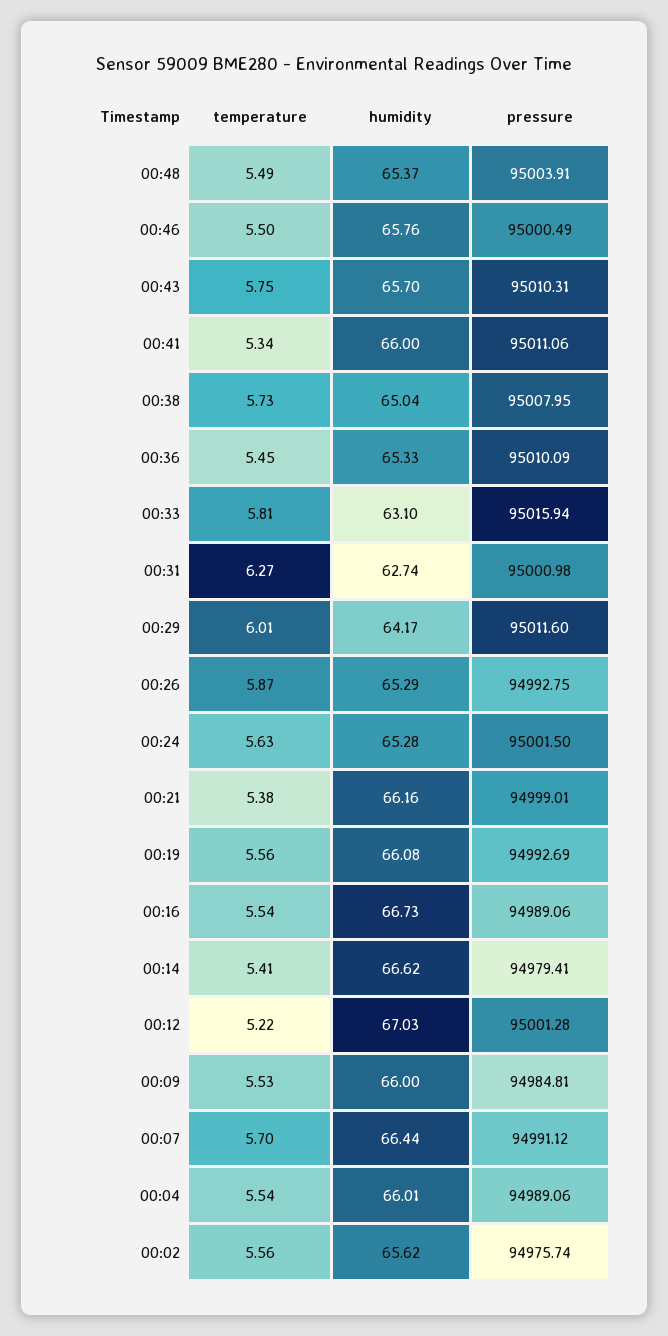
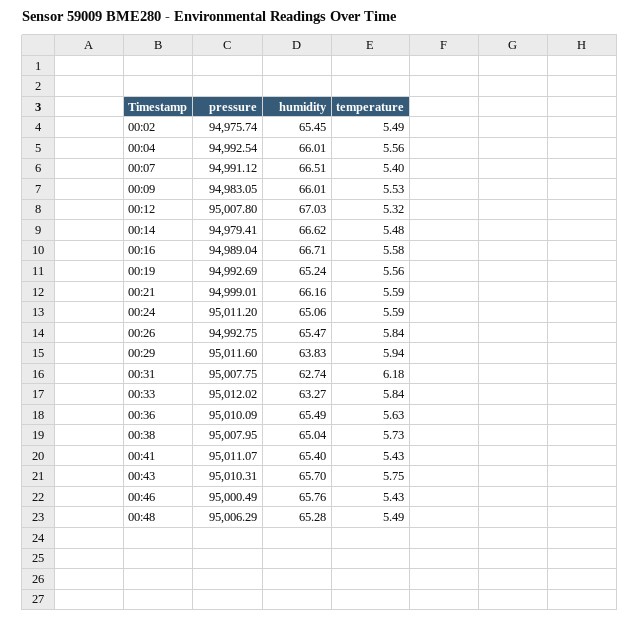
humidity, 00:48: 65.37 -> 65.28
pressure, 00:48: 95003.91 -> 95006.29
temperature, 00:46: 5.5 -> 5.43
temperature, 00:41: 5.34 -> 5.43
humidity, 00:41: 66 -> 65.4
pressure, 00:41: 95011.06 -> 95011.07
temperature, 00:36: 5.45 -> 5.63
humidity, 00:36: 65.33 -> 65.49
temperature, 00:33: 5.81 -> 5.84
humidity, 00:33: 63.1 -> 63.27
pressure, 00:33: 95015.94 -> 95012.02
temperature, 00:31: 6.27 -> 6.18
pressure, 00:31: 95000.98 -> 95007.75
temperature, 00:29: 6.01 -> 5.94
humidity, 00:29: 64.17 -> 63.83
temperature, 00:26: 5.87 -> 5.84
humidity, 00:26: 65.29 -> 65.47
temperature, 00:24: 5.63 -> 5.59
humidity, 00:24: 65.28 -> 65.06
pressure, 00:24: 95001.5 -> 95011.2
temperature, 00:21: 5.38 -> 5.59
humidity, 00:19: 66.08 -> 65.24
temperature, 00:16: 5.54 -> 5.58
humidity, 00:16: 66.73 -> 66.71
pressure, 00:16: 94989.06 -> 94989.04
temperature, 00:14: 5.41 -> 5.48
temperature, 00:12: 5.22 -> 5.32
pressure, 00:12: 95001.28 -> 95007.8
humidity, 00:09: 66 -> 66.01
pressure, 00:09: 94984.81 -> 94983.05
temperature, 00:07: 5.7 -> 5.4
humidity, 00:07: 66.44 -> 66.51
temperature, 00:04: 5.54 -> 5.56
pressure, 00:04: 94989.06 -> 94992.54
temperature, 00:02: 5.56 -> 5.49
humidity, 00:02: 65.62 -> 65.45

